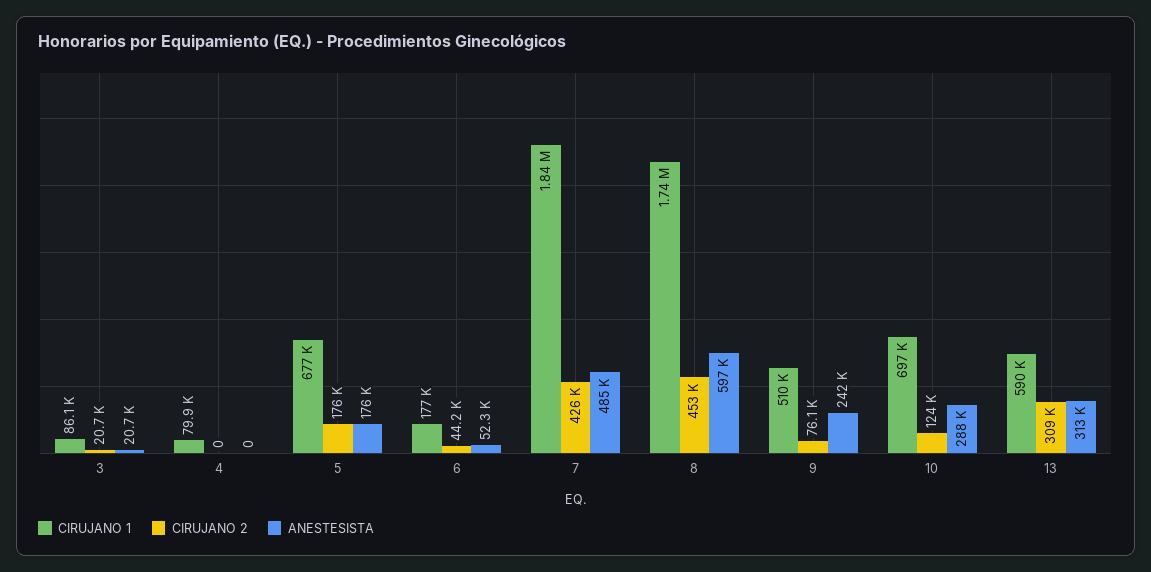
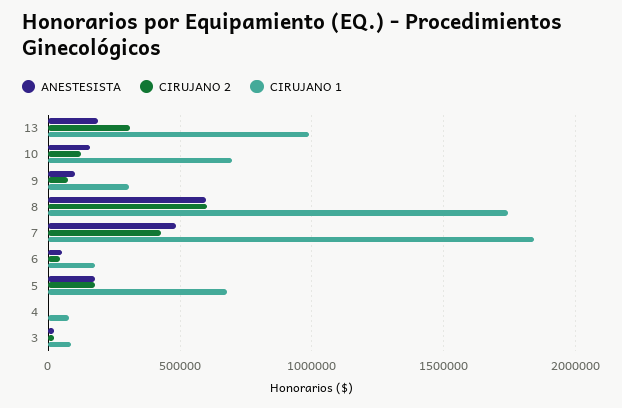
CIRUJANO 2, 8: 453000 -> 600000
CIRUJANO 1, 9: 510000 -> 300000
ANESTESISTA, 9: 242000 -> 100000
ANESTESISTA, 10: 288000 -> 150000
CIRUJANO 1, 13: 590000 -> 1000000
ANESTESISTA, 13: 313000 -> 200000

